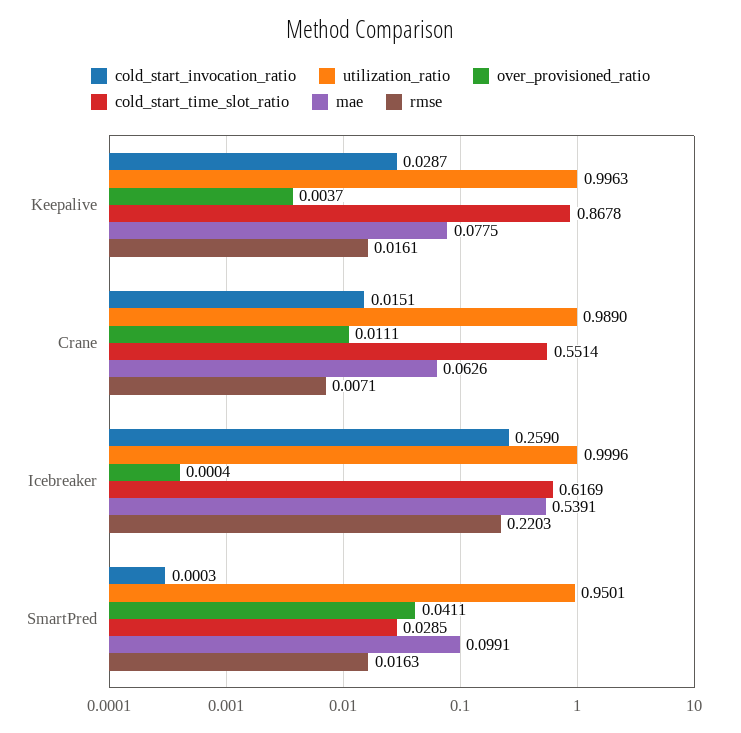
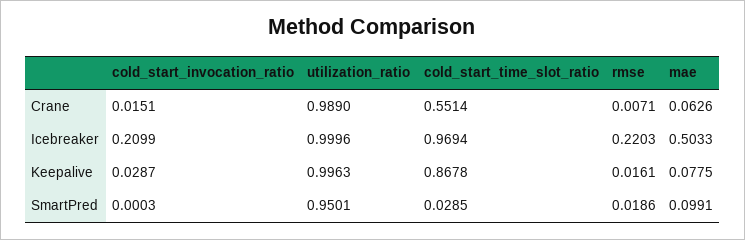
over_provisioned_ratio, Keepalive: 0.0037 -> none
over_provisioned_ratio, Crane: 0.0111 -> none
cold_start_invocation_ratio, Icebreaker: 0.259 -> 0.2099
over_provisioned_ratio, Icebreaker: 0.0004 -> none
cold_start_time_slot_ratio, Icebreaker: 0.6169 -> 0.9694
mae, Icebreaker: 0.5391 -> 0.5033
over_provisioned_ratio, SmartPred: 0.0411 -> none
rmse, SmartPred: 0.0163 -> 0.0186

